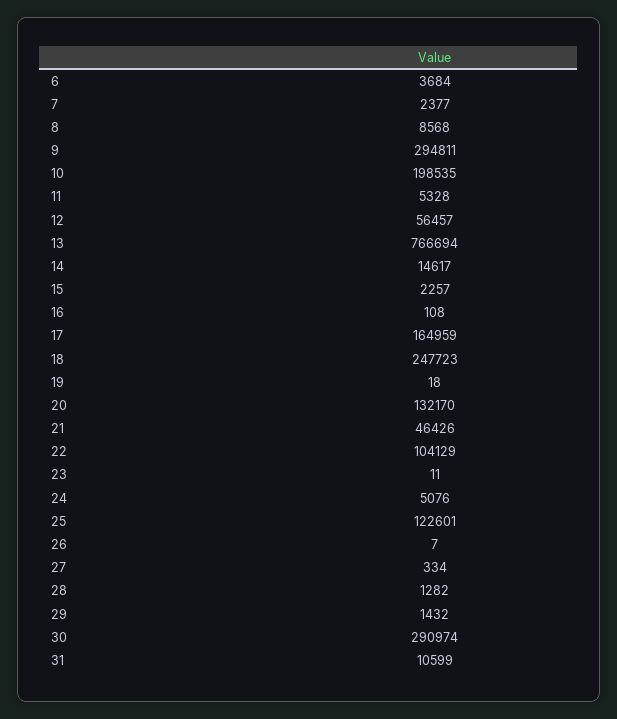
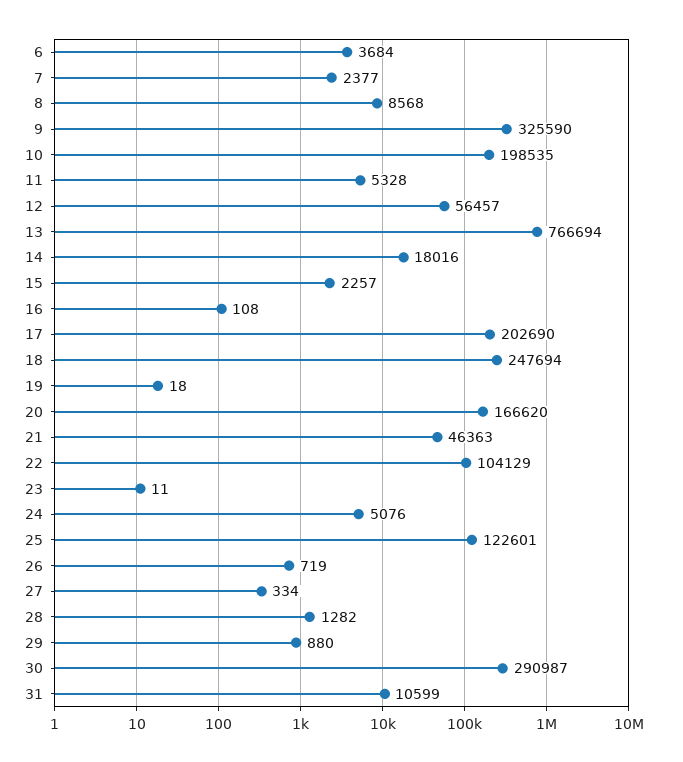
9: 294811 -> 325590
14: 14617 -> 18016
17: 164959 -> 202690
18: 247723 -> 247694
20: 132170 -> 166620
21: 46426 -> 46363
26: 7 -> 719
29: 1432 -> 880
30: 290974 -> 290987

